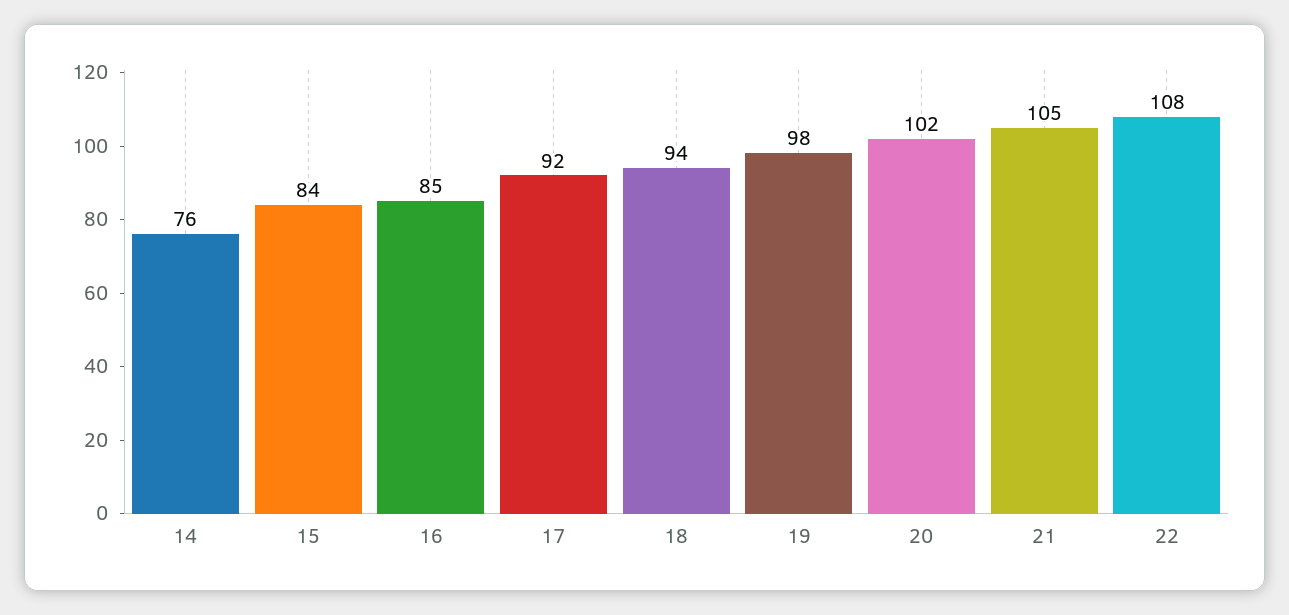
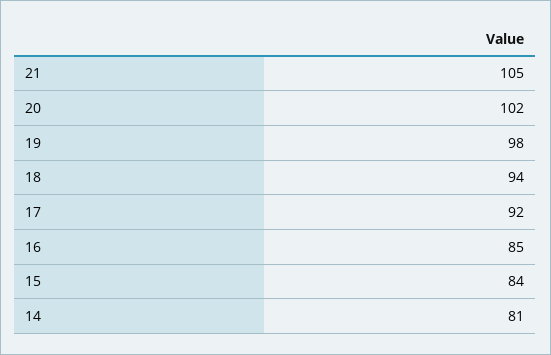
14: 76 -> 81
22: 108 -> none

